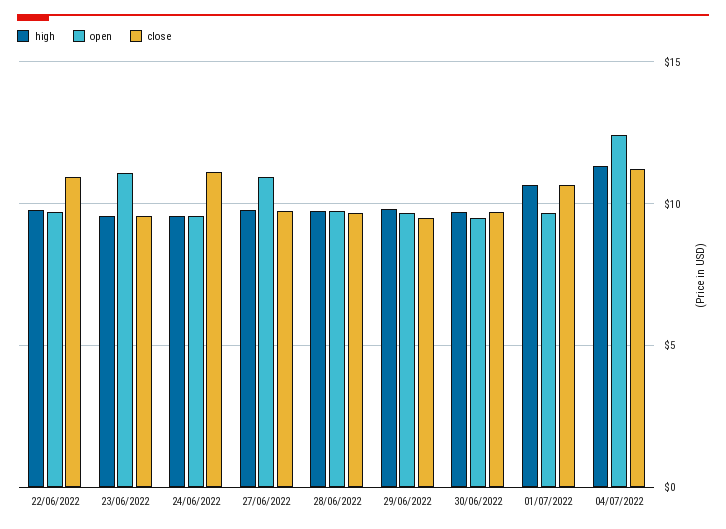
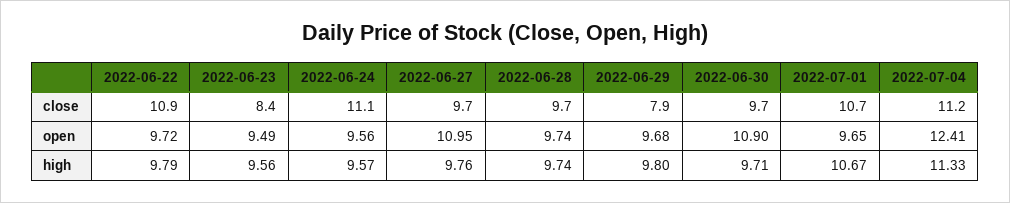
open, 23/06/2022: 11 -> 9.49
close, 23/06/2022: 9.5 -> 8.4
close, 29/06/2022: 9.5 -> 7.9
open, 30/06/2022: 9.5 -> 10.9

